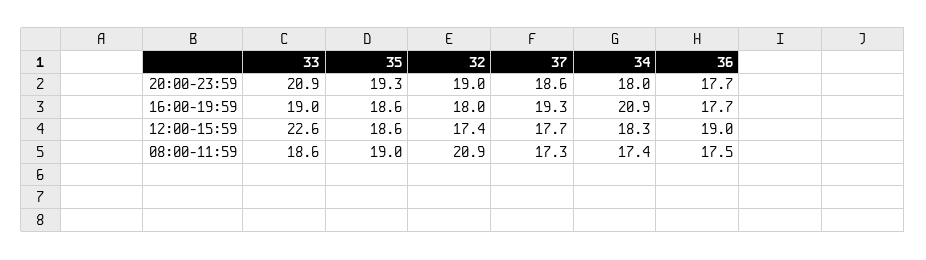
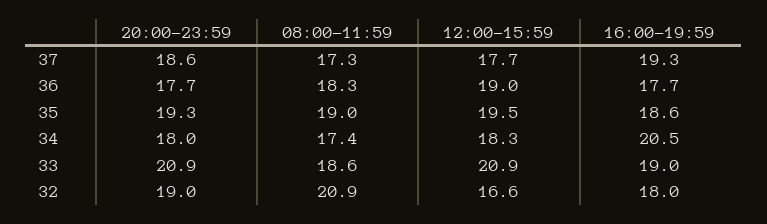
34, 16:00-19:59: 20.9 -> 20.5
33, 12:00-15:59: 22.6 -> 20.9
35, 12:00-15:59: 18.6 -> 19.5
32, 12:00-15:59: 17.4 -> 16.6
36, 08:00-11:59: 17.5 -> 18.3

